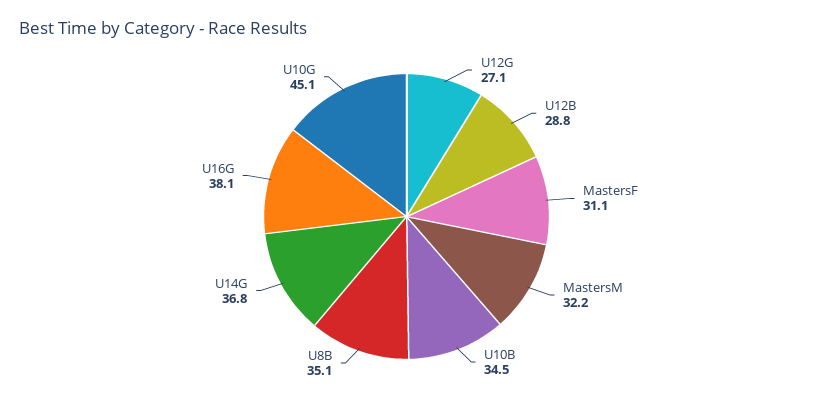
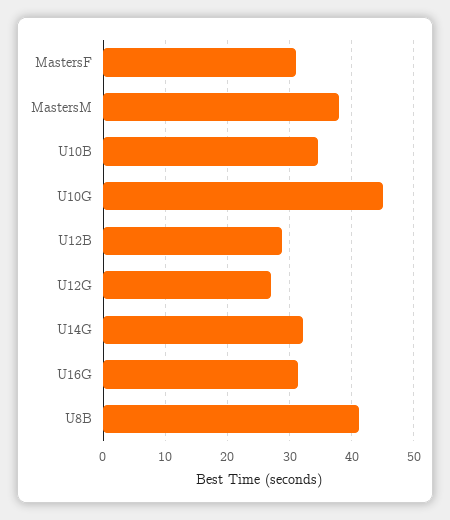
MastersM: 32.2 -> 38
U8B: 35.1 -> 41
U14G: 36.8 -> 32
U16G: 38.1 -> 31

